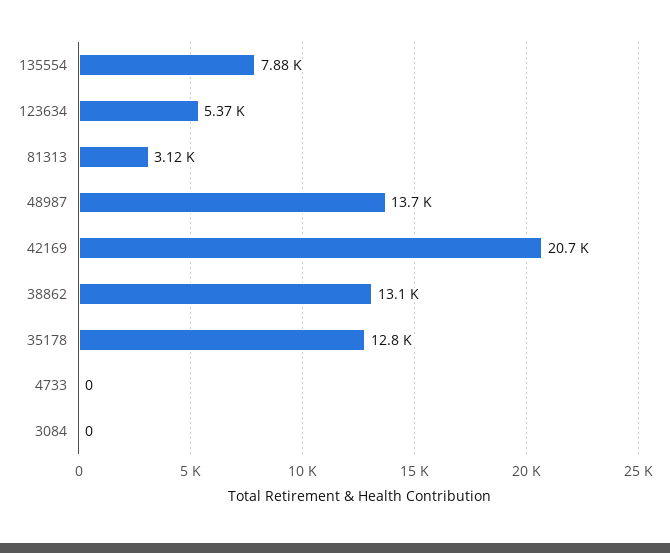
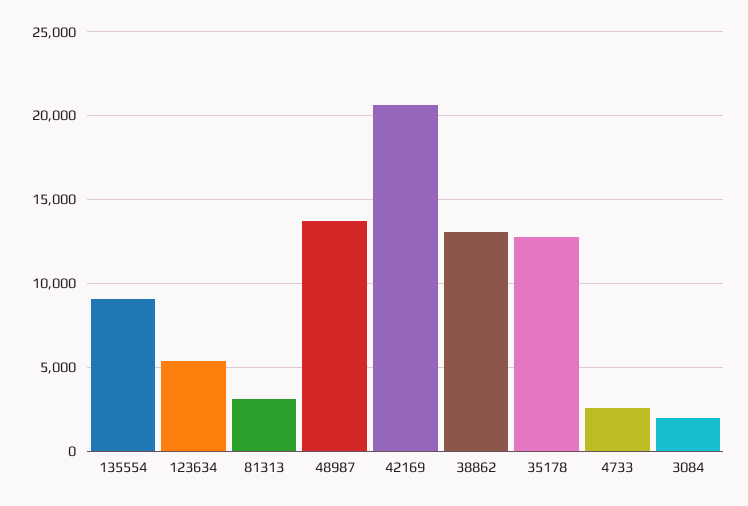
135554: 7880 -> 9000
4733: 0 -> 2500
3084: 0 -> 2000

